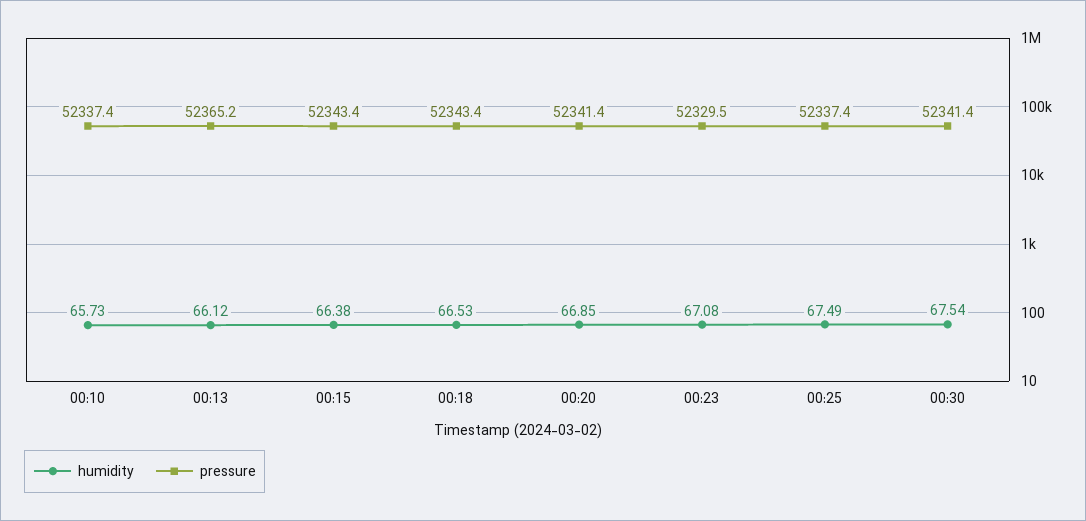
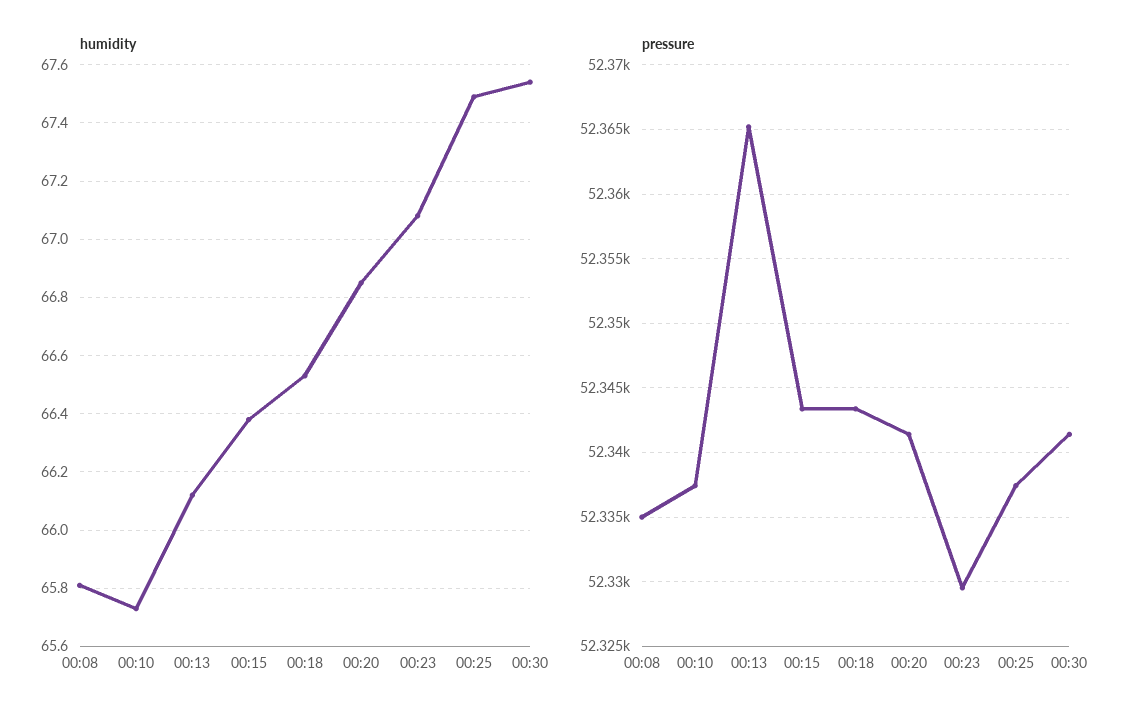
humidity, 00:08: none -> 65.8
pressure, 00:08: none -> 52335

